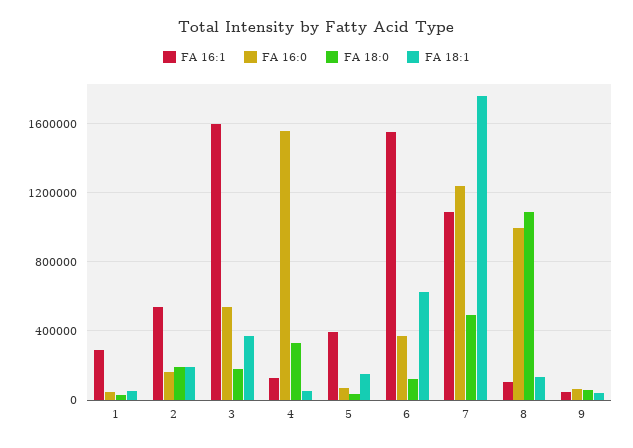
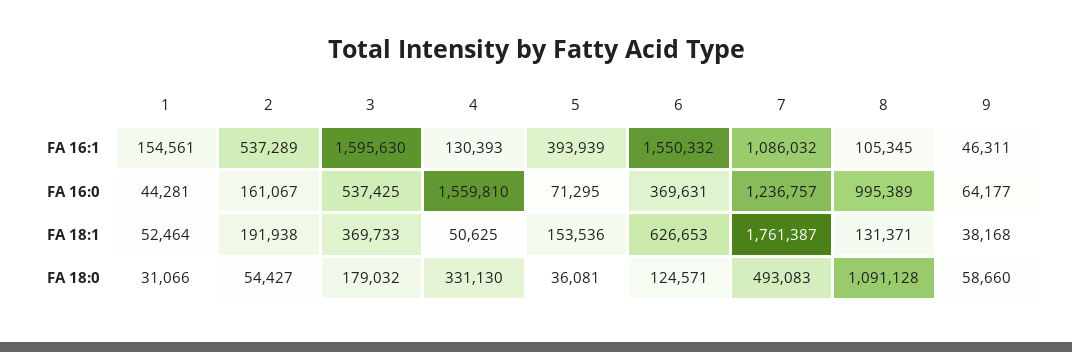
FA 16:1, 1: 300000 -> 154561
FA 18:0, 2: 200000 -> 54427

